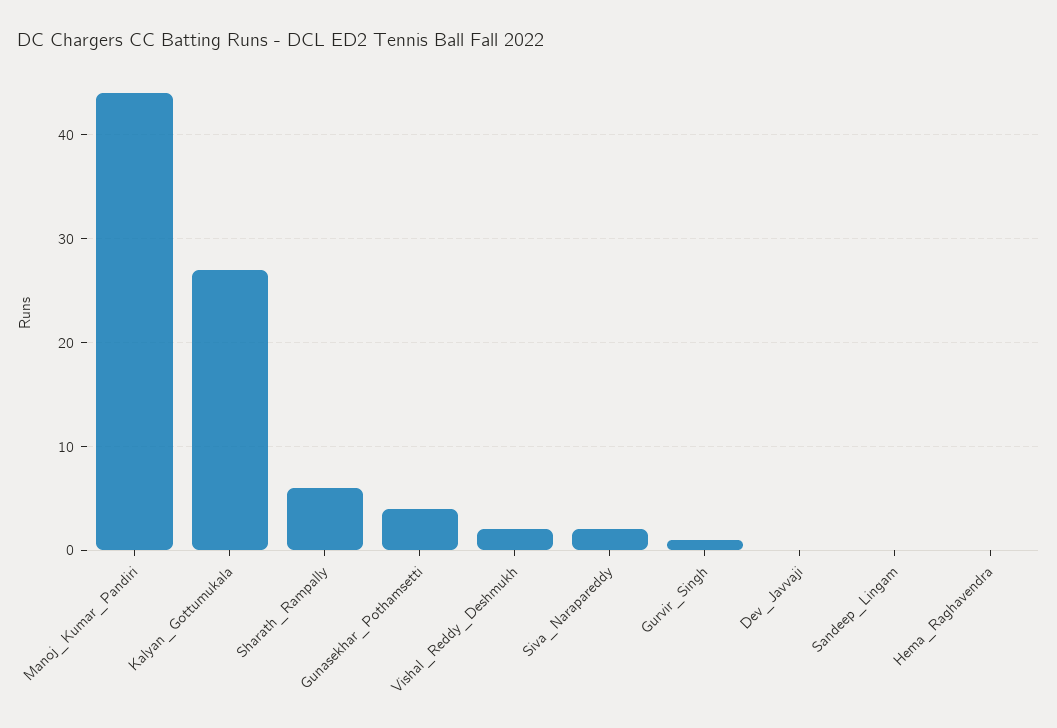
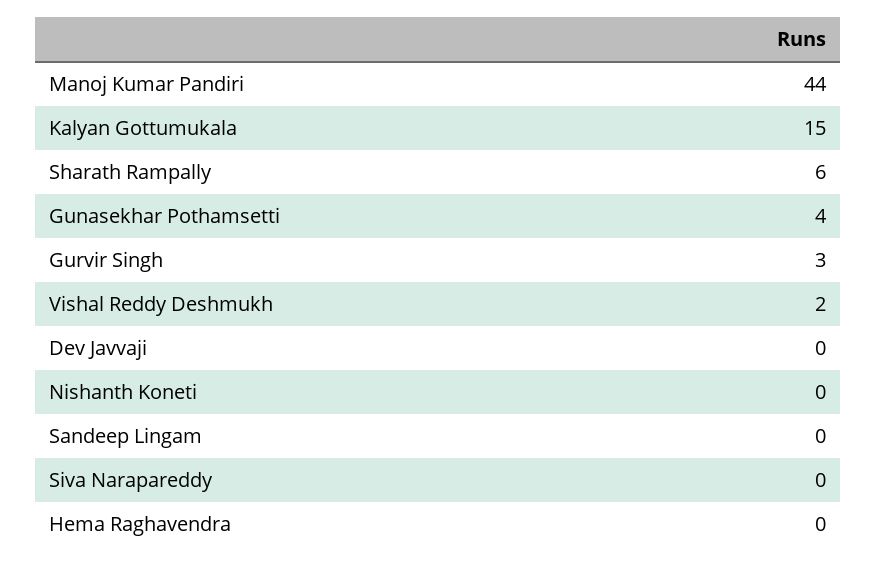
Kalyan_Gottumukala: 27 -> 15
Siva_Narapareddy: 2 -> 0
Gurvir_Singh: 1 -> 3
Nishanth Koneti: none -> 0

